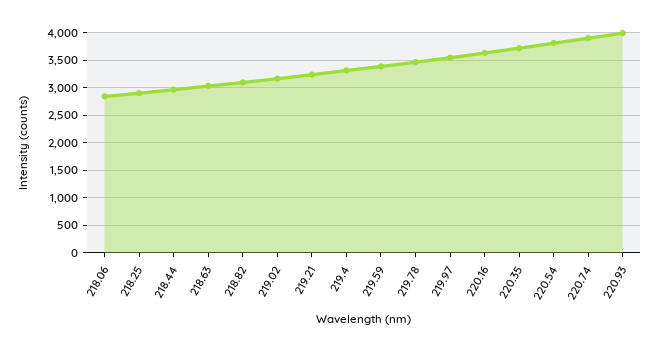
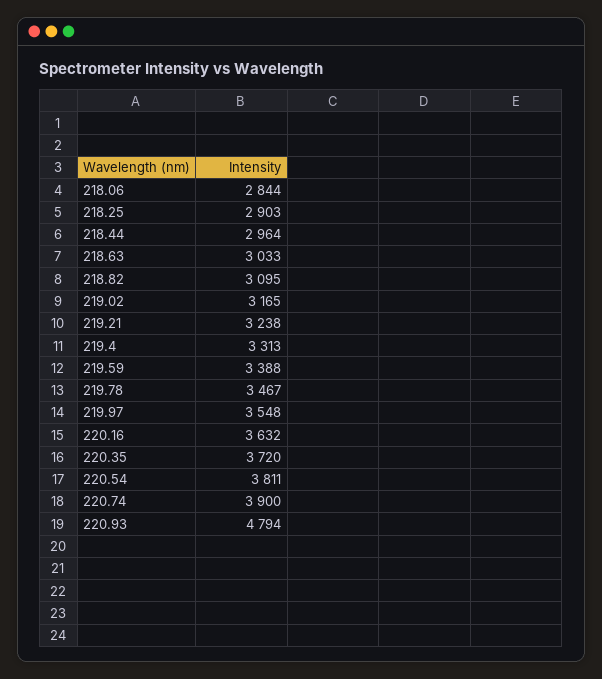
220.93: 4000 -> 4794

